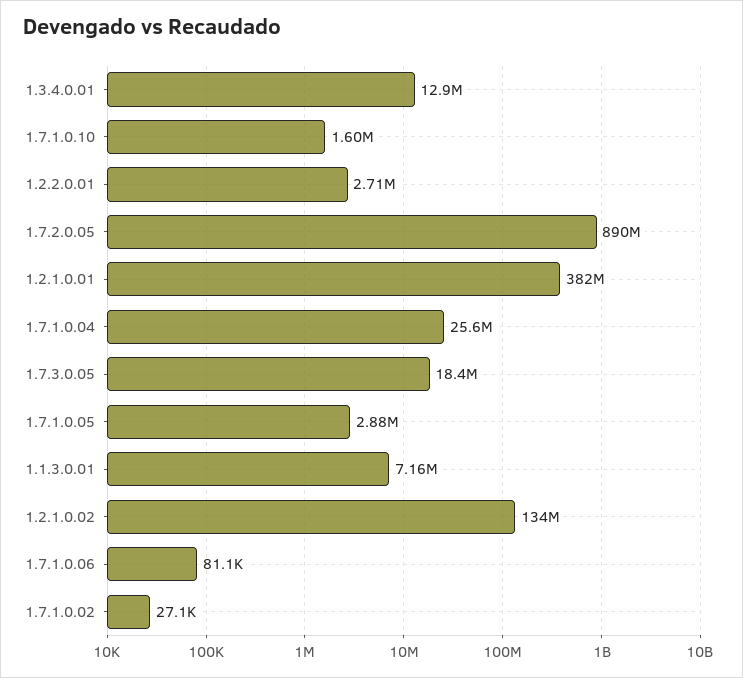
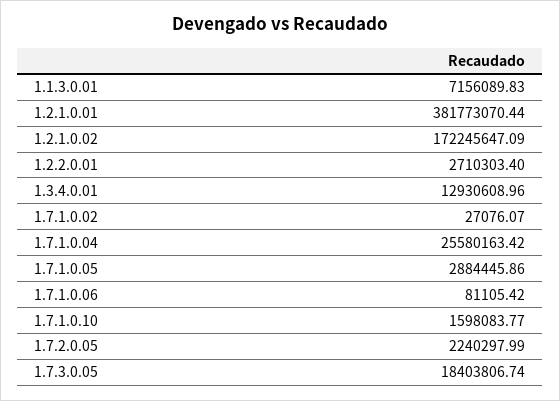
1.7.2.0.05: 890000000 -> 2240297.99
1.2.1.0.02: 134000000 -> 172245647.09

